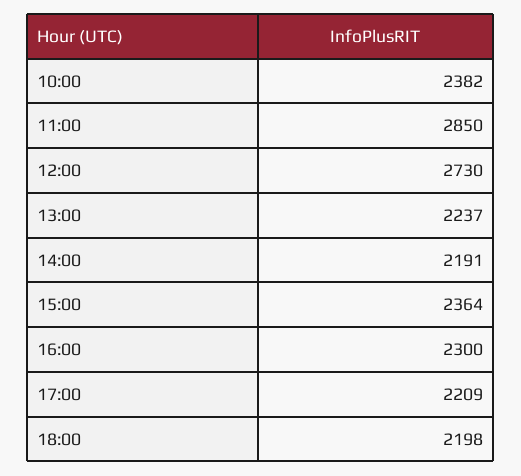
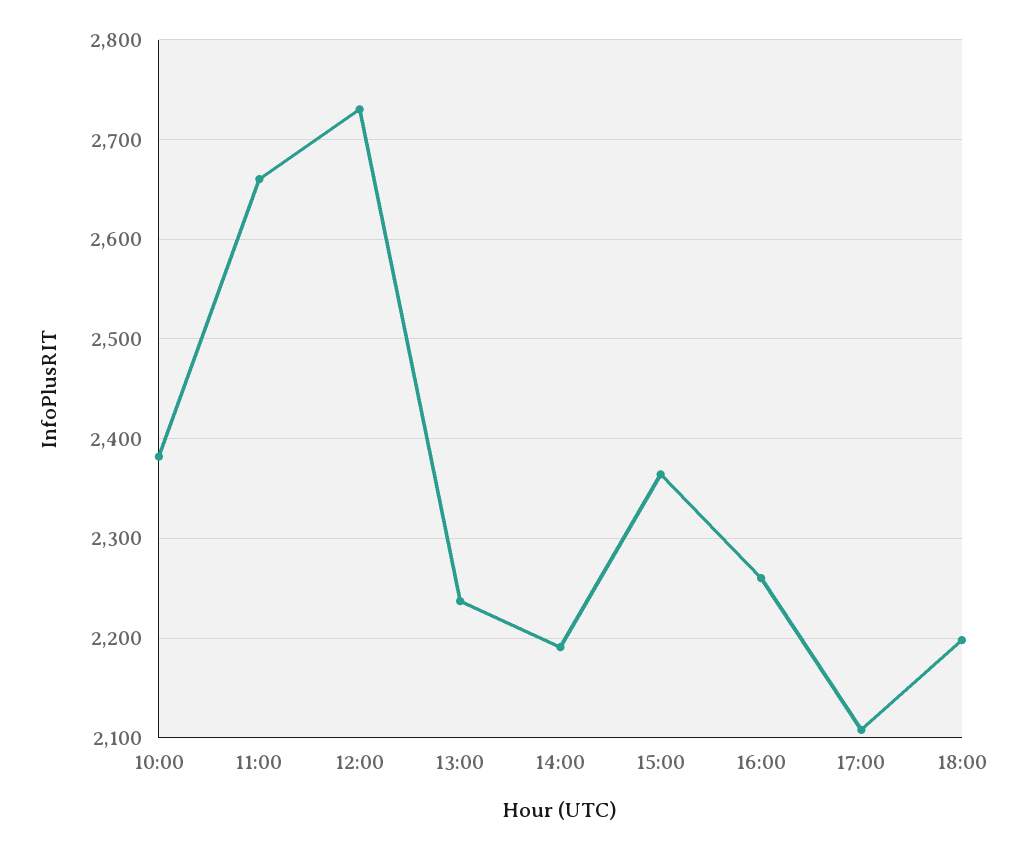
11:00: 2850 -> 2660
16:00: 2300 -> 2260
17:00: 2209 -> 2110

